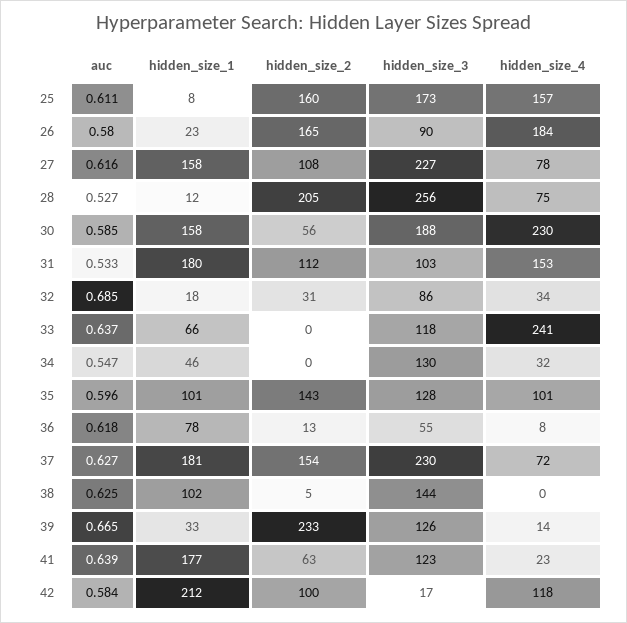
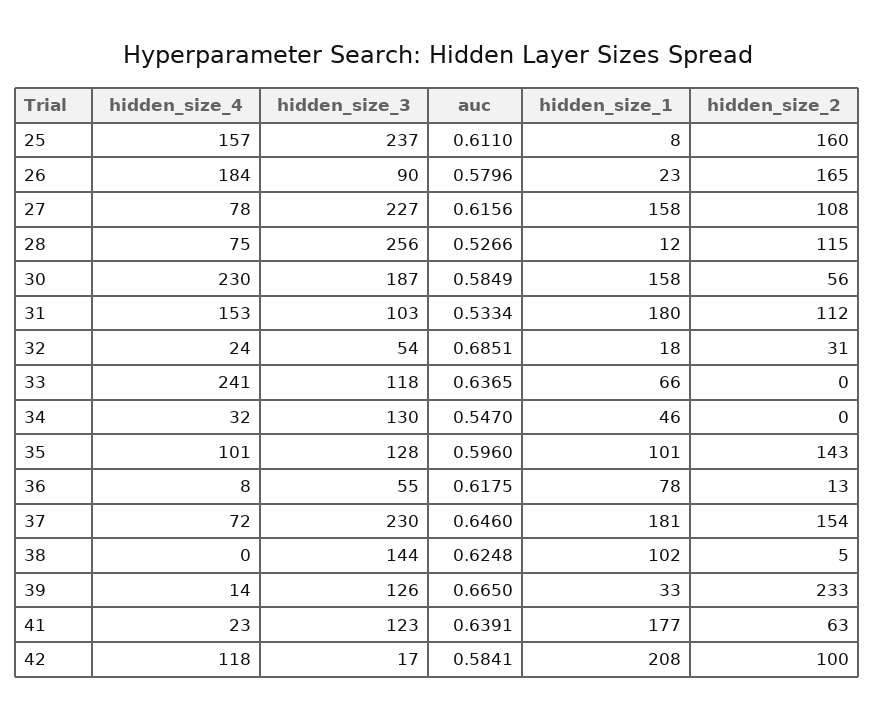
hidden_size_3, 25: 173 -> 237
hidden_size_2, 28: 205 -> 115
hidden_size_3, 30: 188 -> 187
hidden_size_3, 32: 86 -> 54
hidden_size_4, 32: 34 -> 24
auc, 37: 0.627 -> 0.646
hidden_size_1, 42: 212 -> 208

